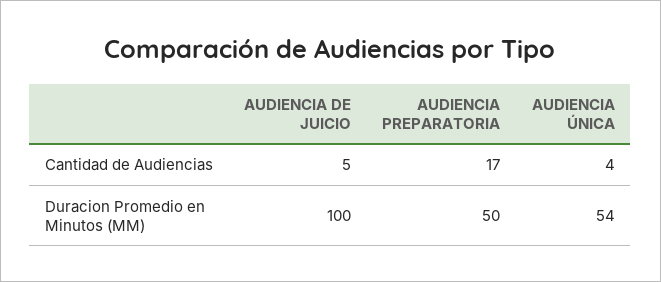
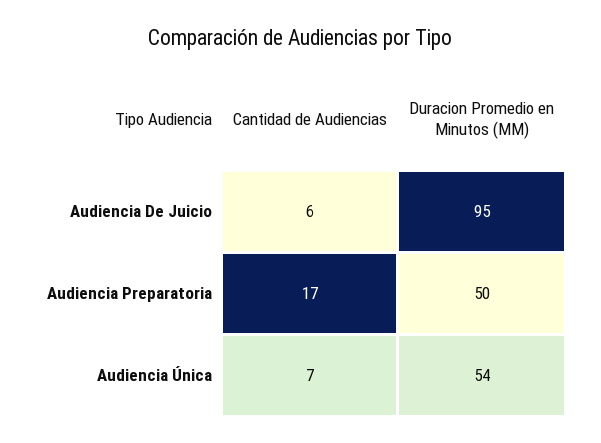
AUDIENCIA DE JUICIO, Cantidad de Audiencias: 5 -> 6
AUDIENCIA ÚNICA, Cantidad de Audiencias: 4 -> 7
AUDIENCIA DE JUICIO, Duracion Promedio en Minutos (MM): 100 -> 95

